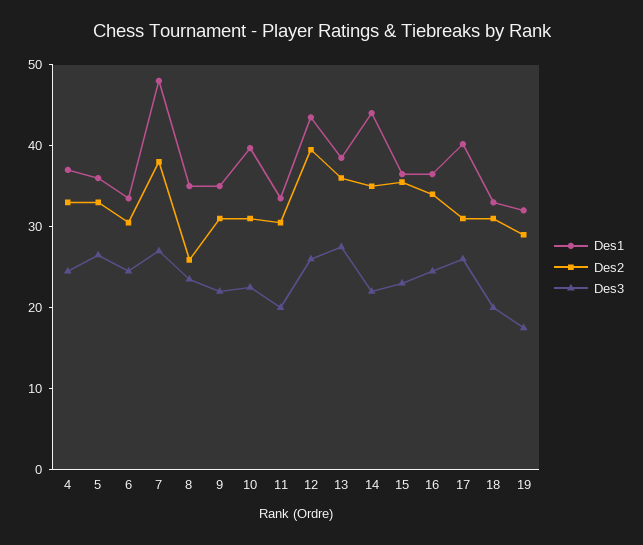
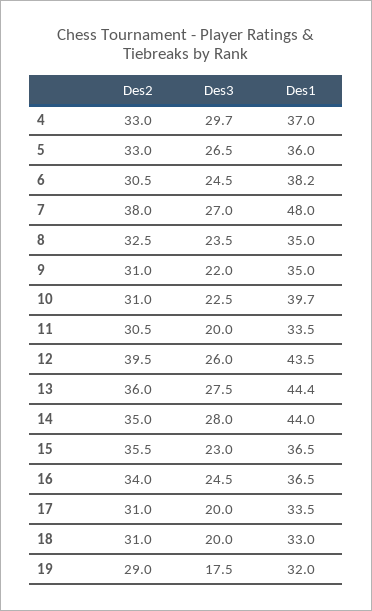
Des3, 4: 24 -> 29.7
Des1, 6: 34 -> 38.2
Des2, 8: 26 -> 32.5
Des1, 13: 38 -> 44.4
Des3, 14: 22 -> 28
Des1, 17: 40 -> 33.5
Des3, 17: 26 -> 20

